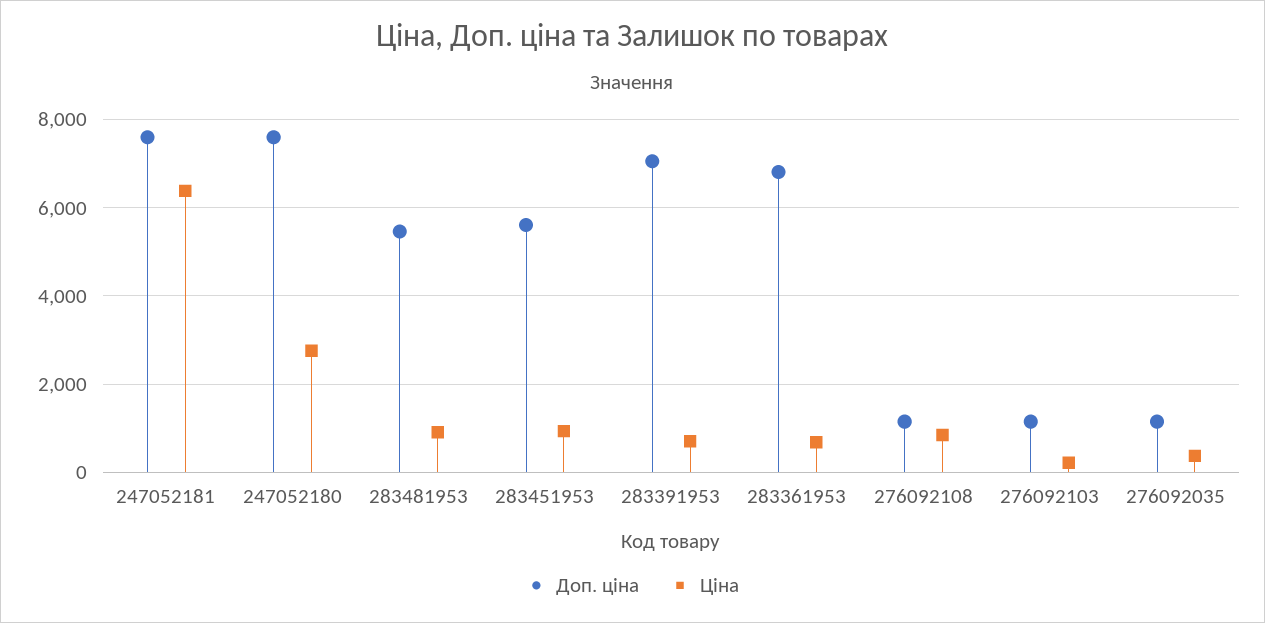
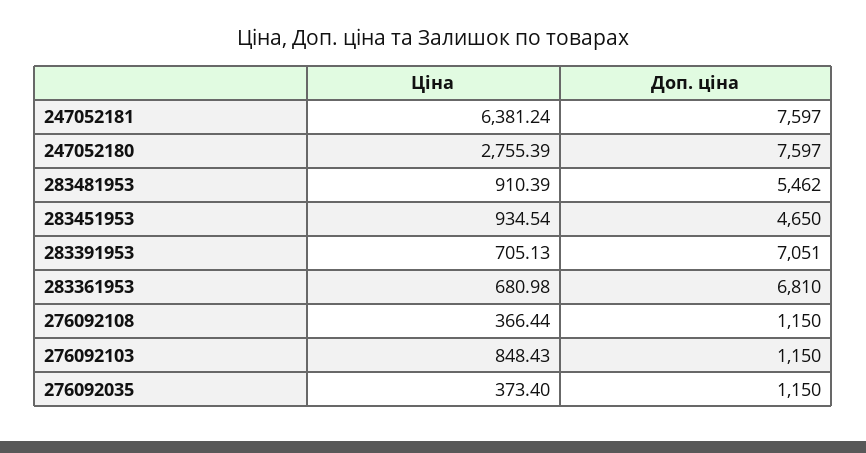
Доп. ціна, 283451953: 5600 -> 4650
Ціна, 276092108: 800 -> 366.44
Ціна, 276092103: 200 -> 848.43

